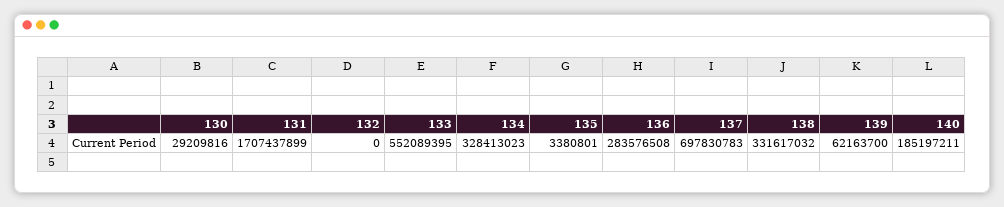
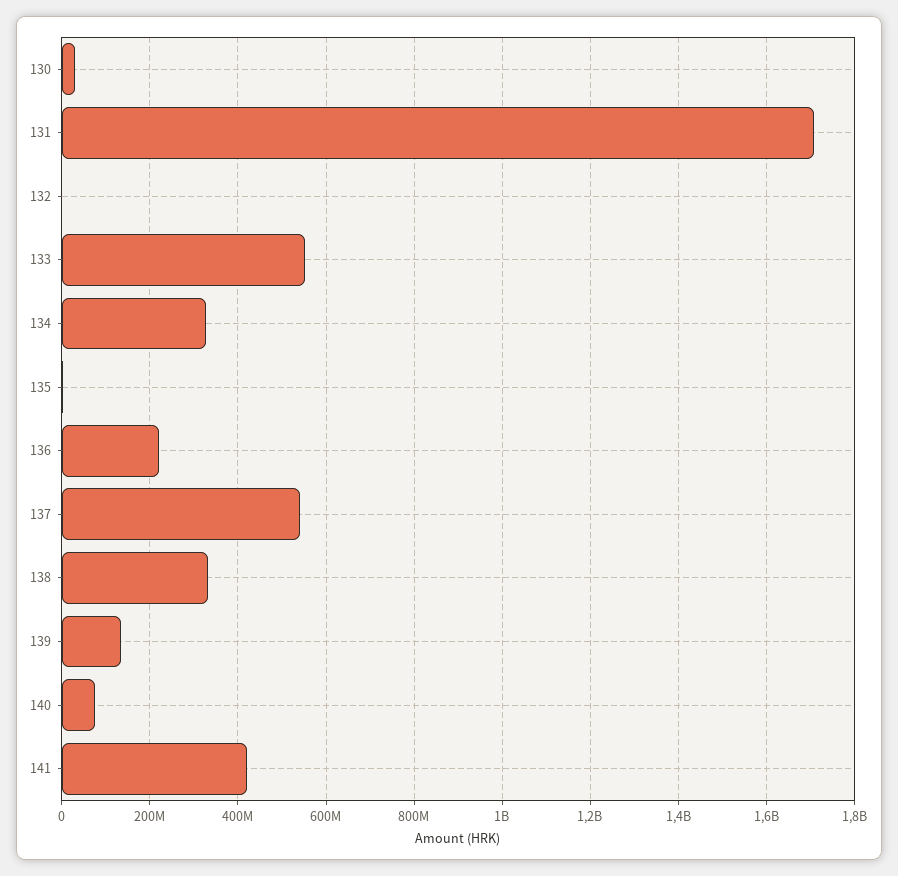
136: 283576508 -> 220000000
137: 697830783 -> 540000000
139: 62163700 -> 140000000
140: 185197211 -> 80000000
141: none -> 420000000

